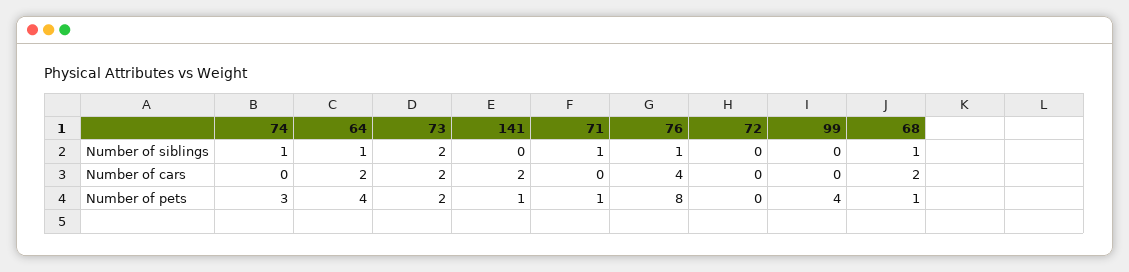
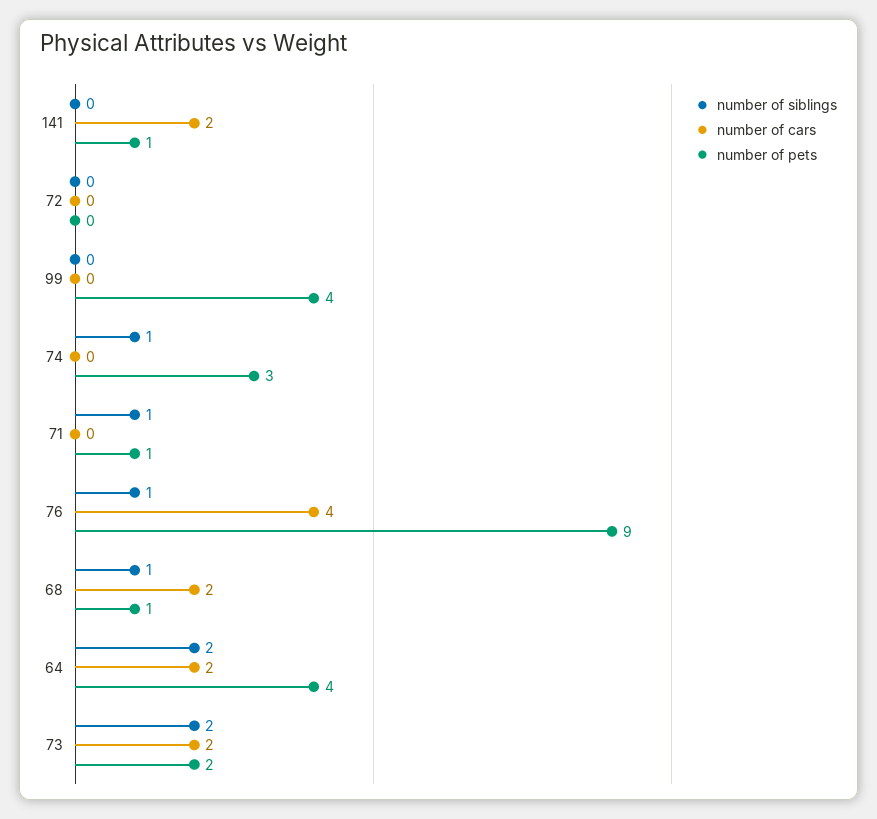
Number of siblings, 64: 1 -> 2
Number of pets, 76: 8 -> 9

